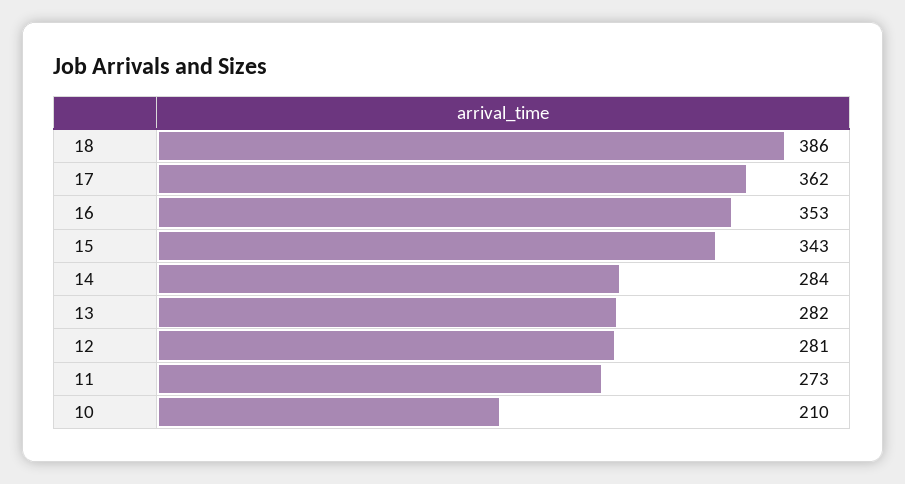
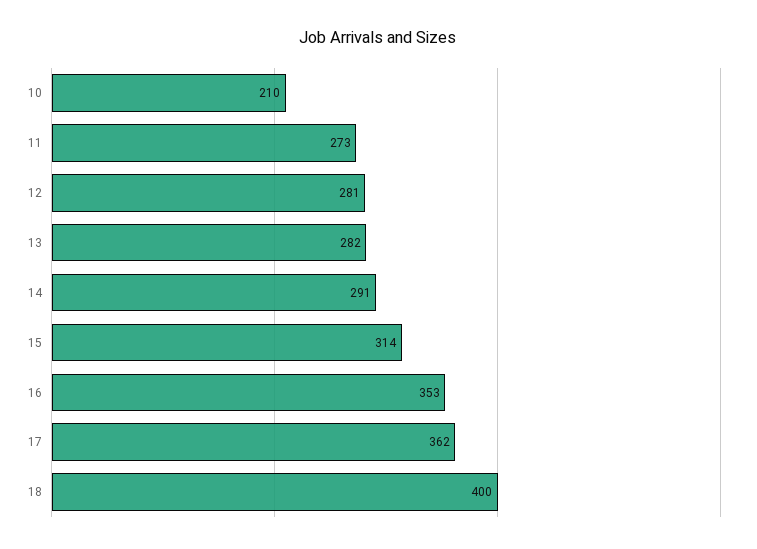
18: 386 -> 400
15: 343 -> 314
14: 284 -> 291

